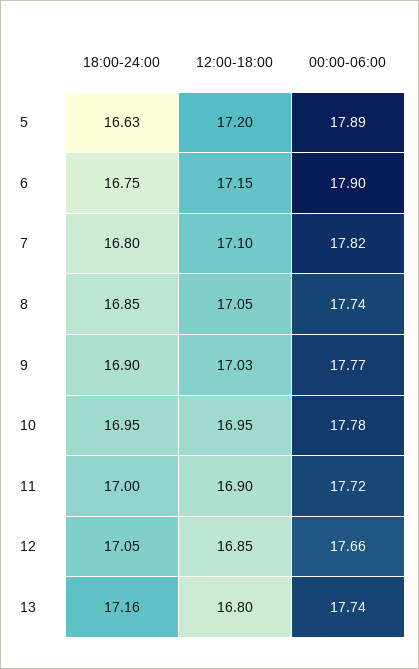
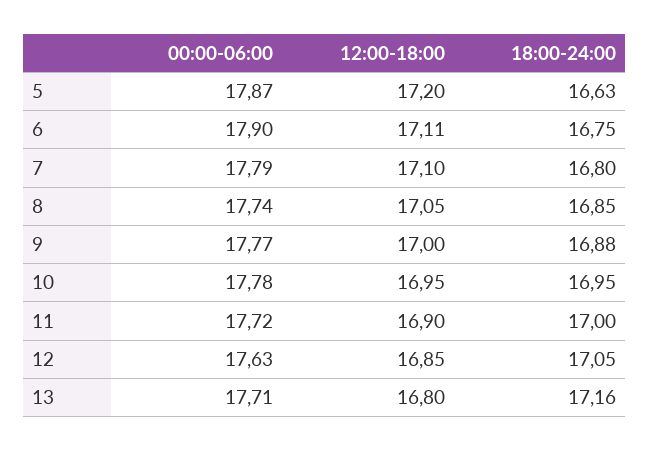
00:00-06:00, 5: 17.89 -> 17.87
12:00-18:00, 6: 17.15 -> 17.11
00:00-06:00, 7: 17.82 -> 17.79
18:00-24:00, 9: 16.9 -> 16.88
12:00-18:00, 9: 17.03 -> 17
00:00-06:00, 12: 17.66 -> 17.63
00:00-06:00, 13: 17.74 -> 17.71

